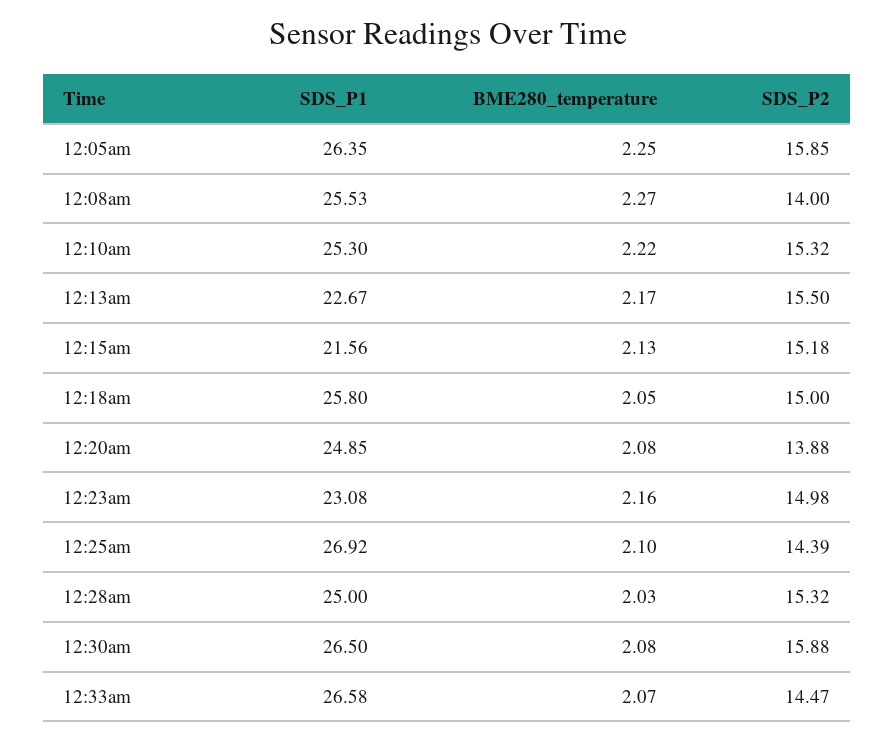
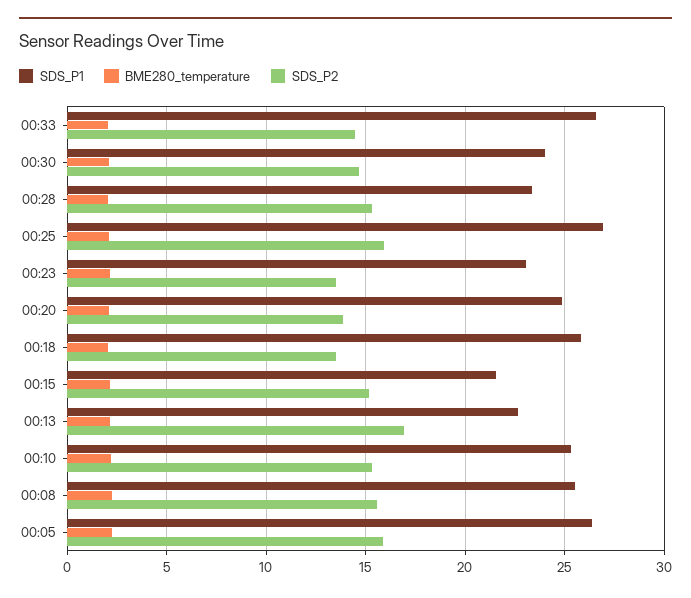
SDS_P2, 12:08am: 14 -> 15.5
SDS_P2, 12:13am: 15.5 -> 17
SDS_P2, 12:18am: 15 -> 13.5
SDS_P2, 12:23am: 14.98 -> 13.5
SDS_P2, 12:25am: 14.39 -> 16
SDS_P1, 12:28am: 25 -> 23.5
SDS_P1, 12:30am: 26.5 -> 24
SDS_P2, 12:30am: 15.88 -> 14.5

